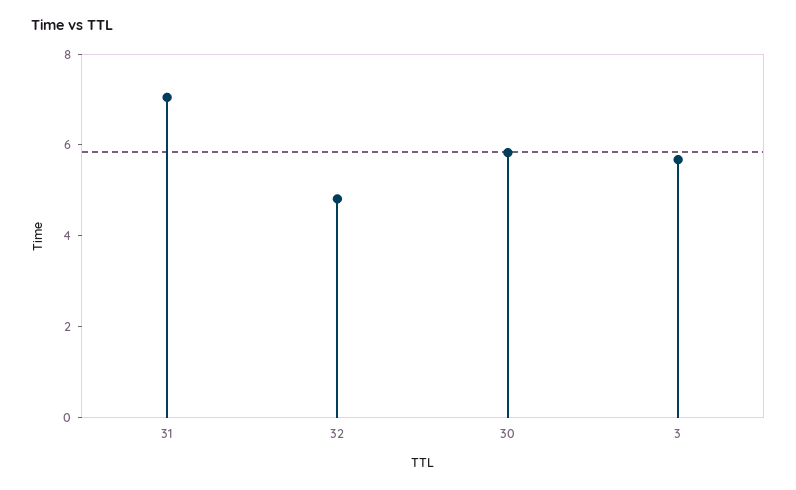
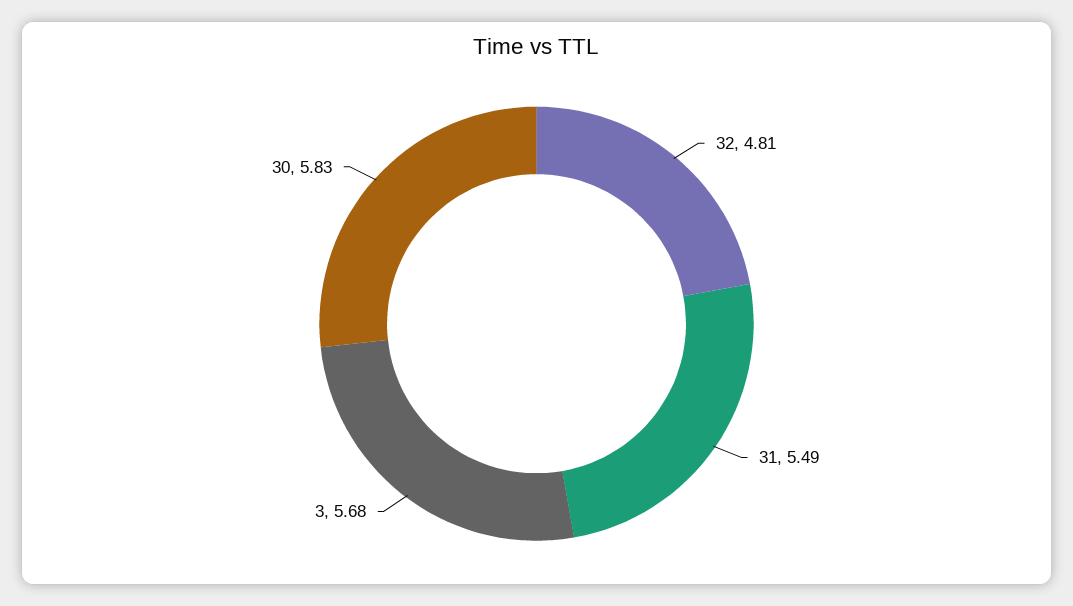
31: 7 -> 5.49

